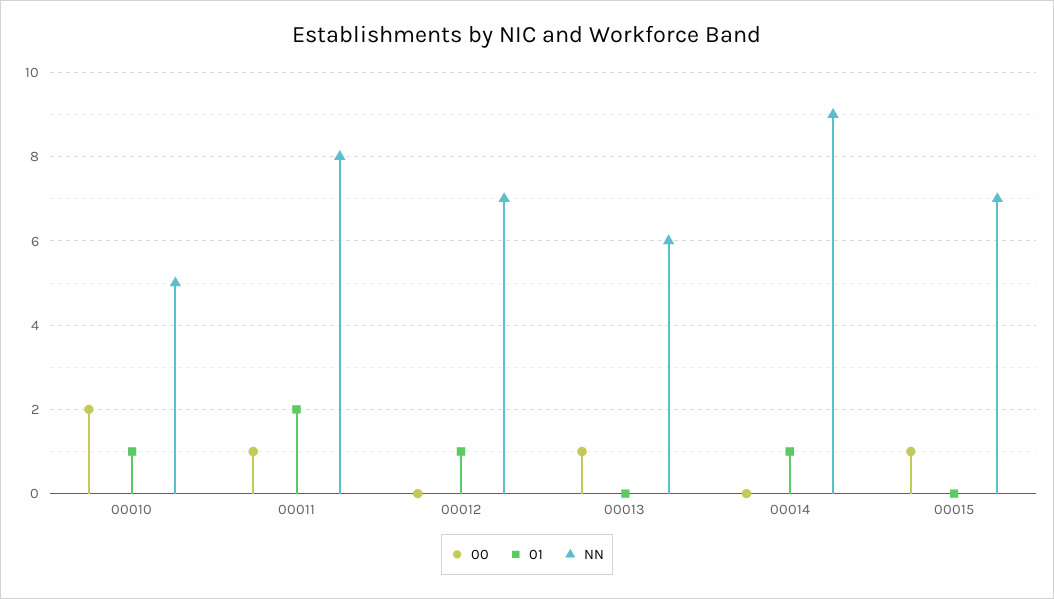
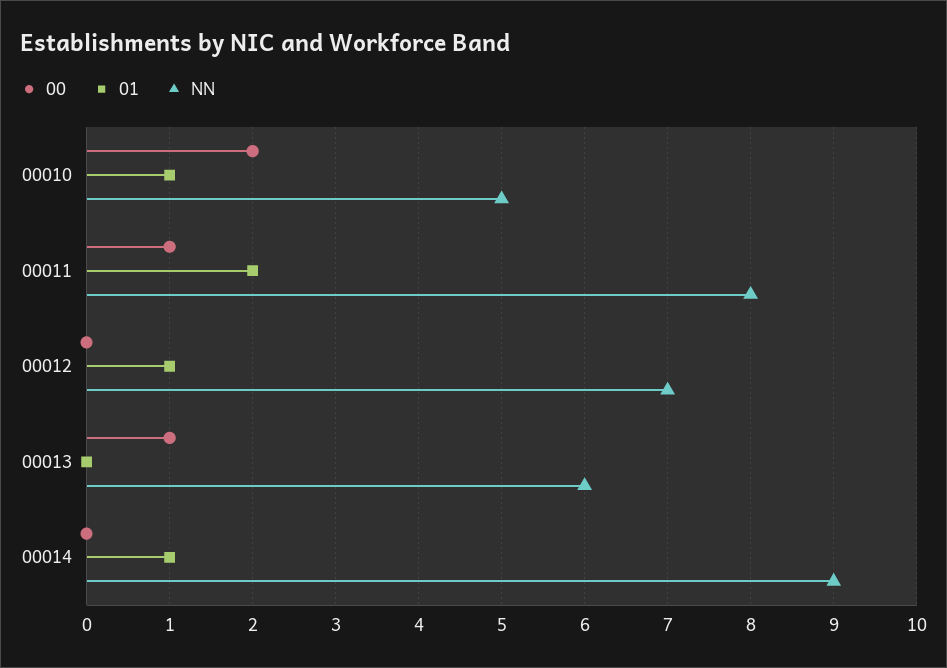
00, 00015: 1 -> none
01, 00015: 0 -> none
NN, 00015: 7 -> none

